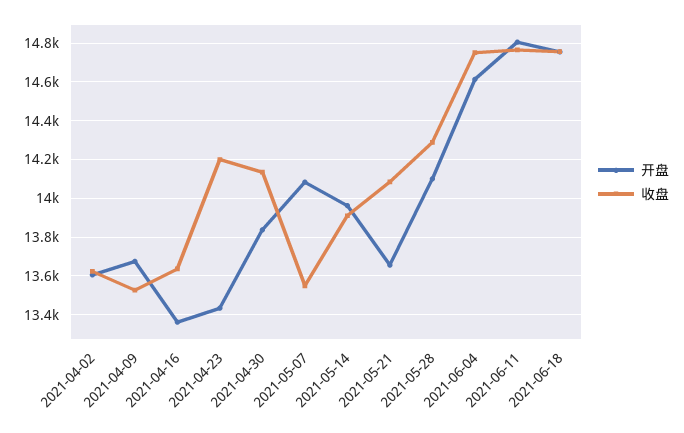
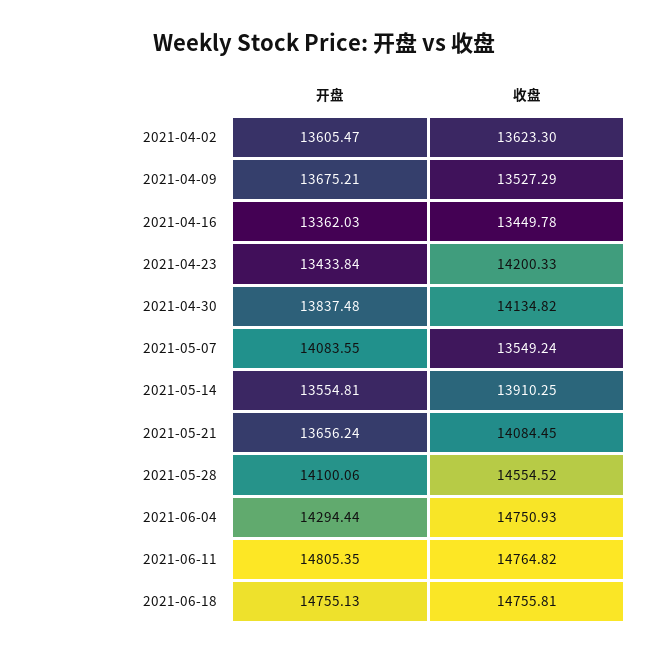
收盘, 2021-04-16: 13650 -> 13449.78
开盘, 2021-05-14: 13950 -> 13554.81
收盘, 2021-05-28: 14300 -> 14554.52
开盘, 2021-06-04: 14600 -> 14294.44

